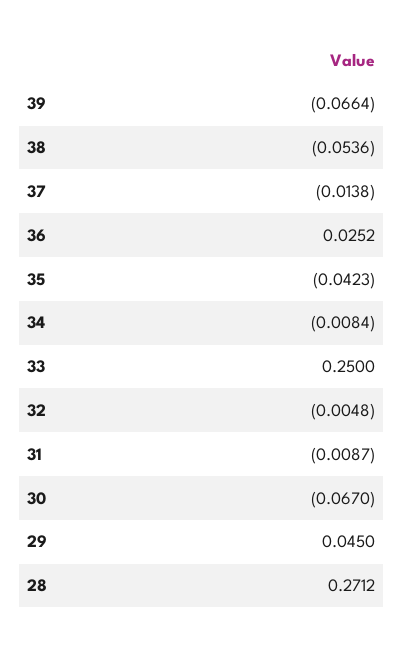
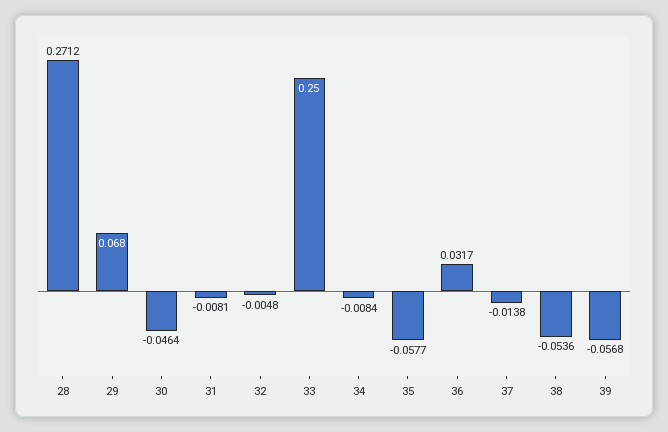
39: -0.0664 -> -0.0568
36: 0.0252 -> 0.0317
35: -0.0423 -> -0.0577
31: -0.0087 -> -0.0081
30: -0.067 -> -0.0464
29: 0.045 -> 0.068

